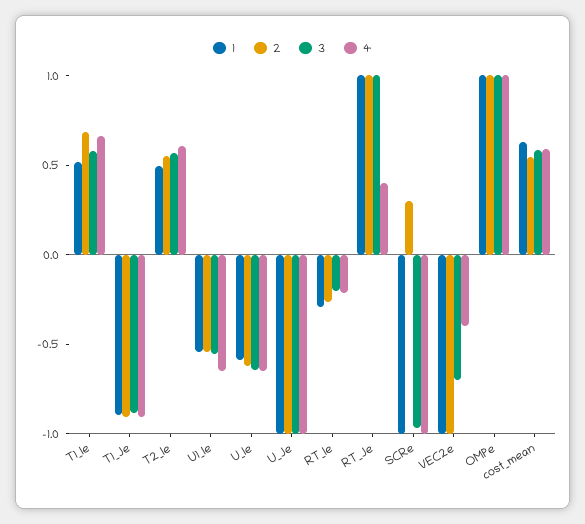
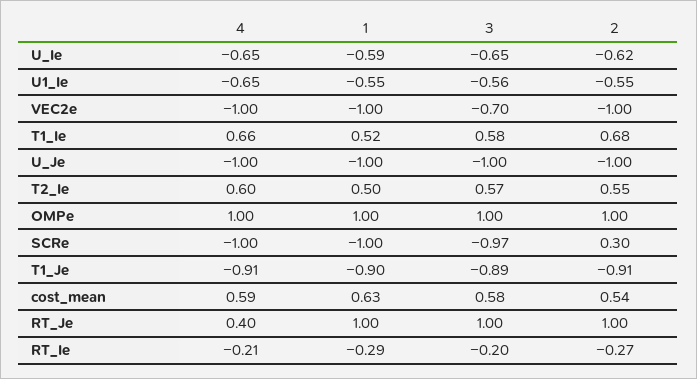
4, VEC2e: -0.4 -> -1

